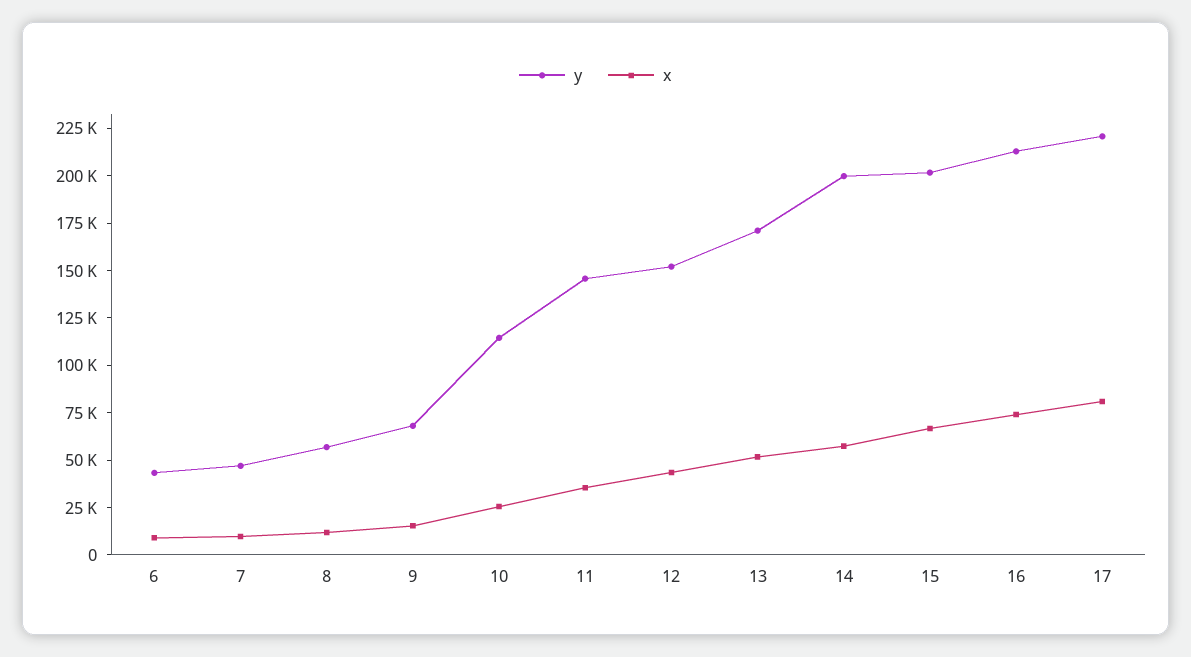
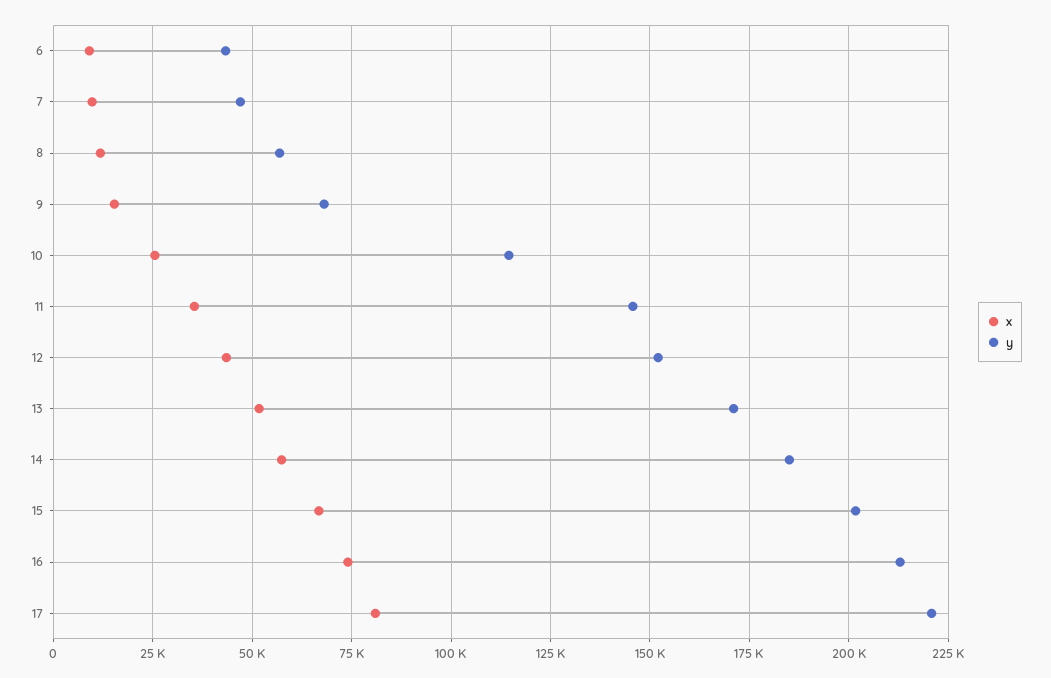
y, 14: 200000 -> 185000

